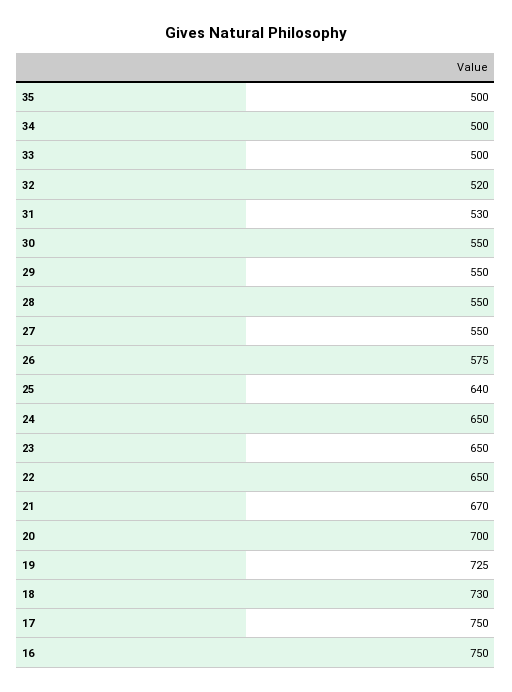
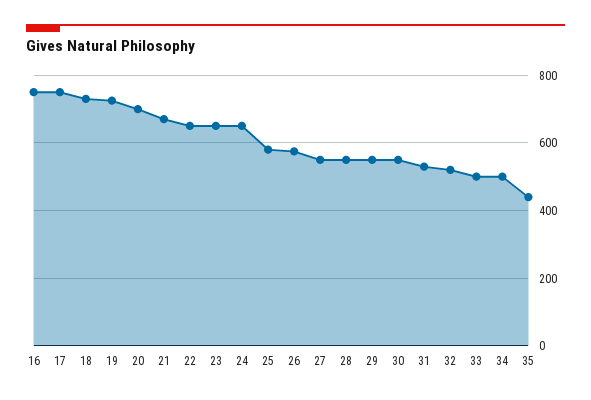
35: 500 -> 440
25: 640 -> 580

